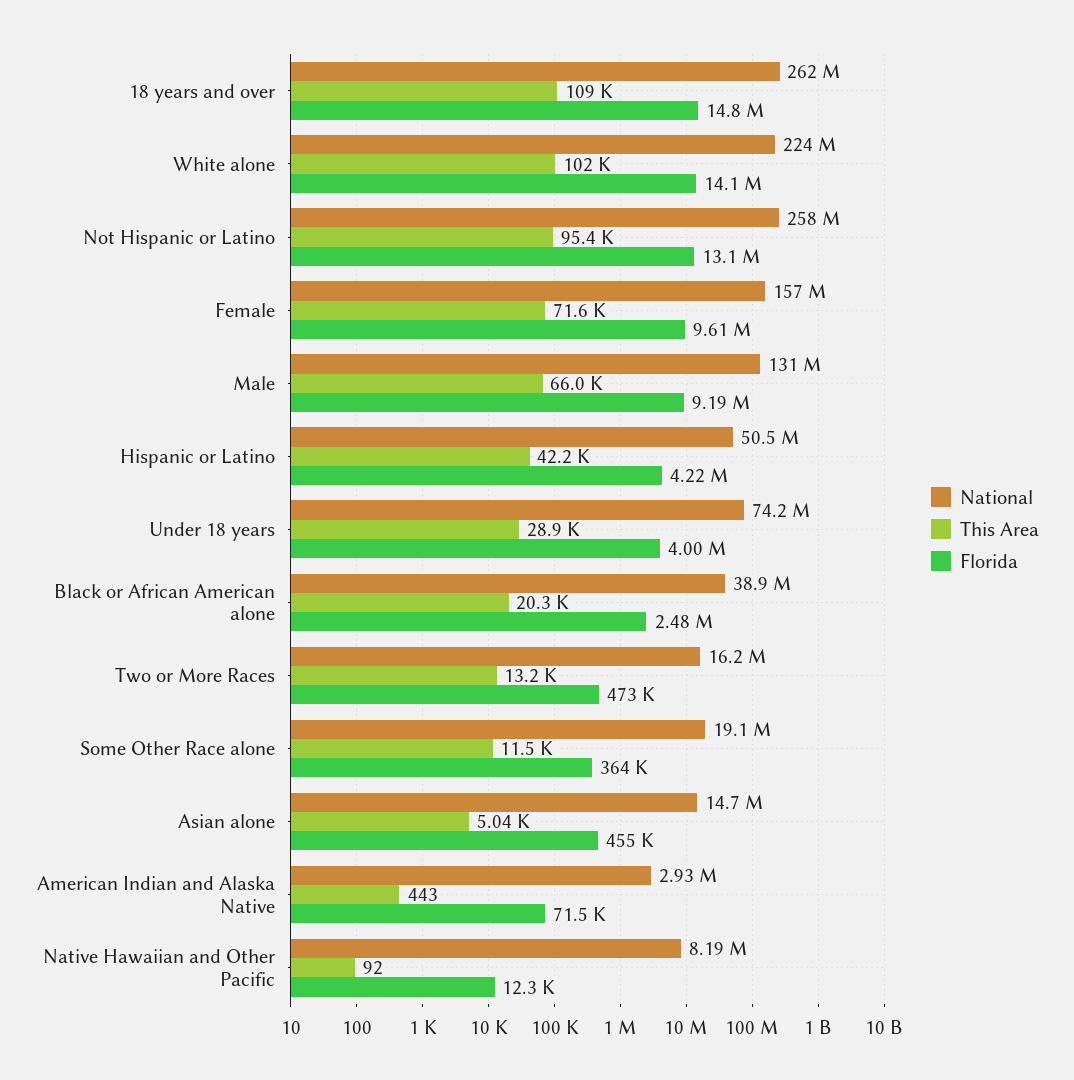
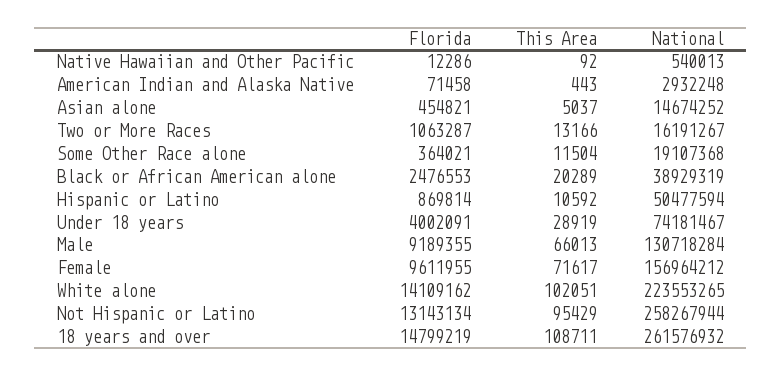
This Area, Hispanic or Latino: 42200 -> 10592
Florida, Hispanic or Latino: 4220000 -> 869814
Florida, Two or More Races: 473000 -> 1063287
National, Native Hawaiian and Other Pacific: 8190000 -> 540013

